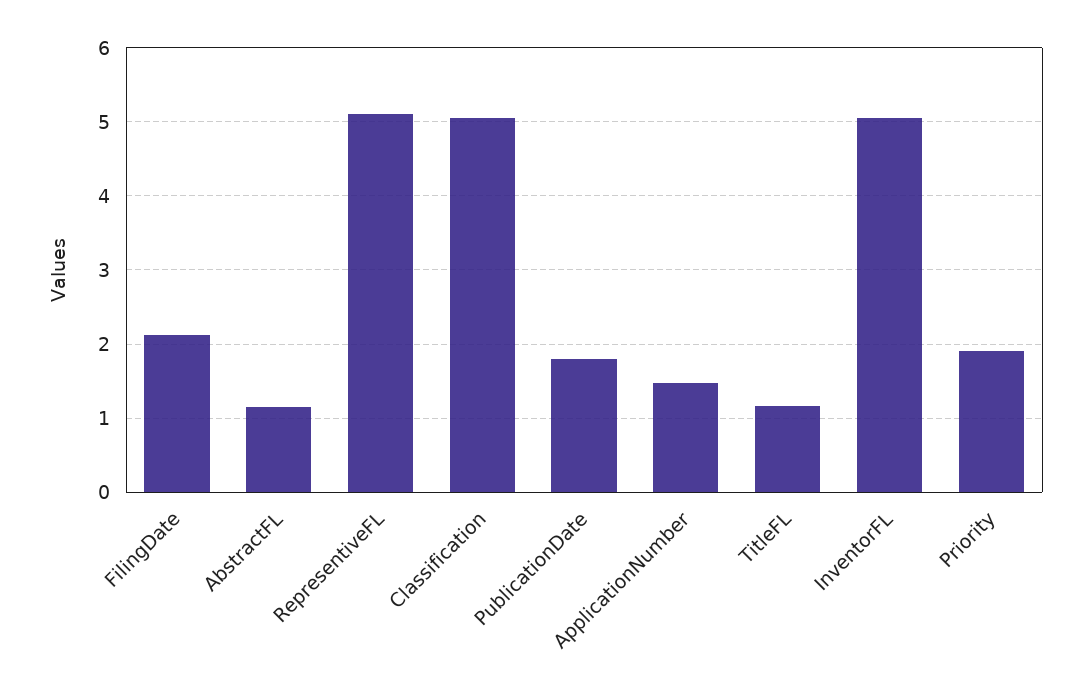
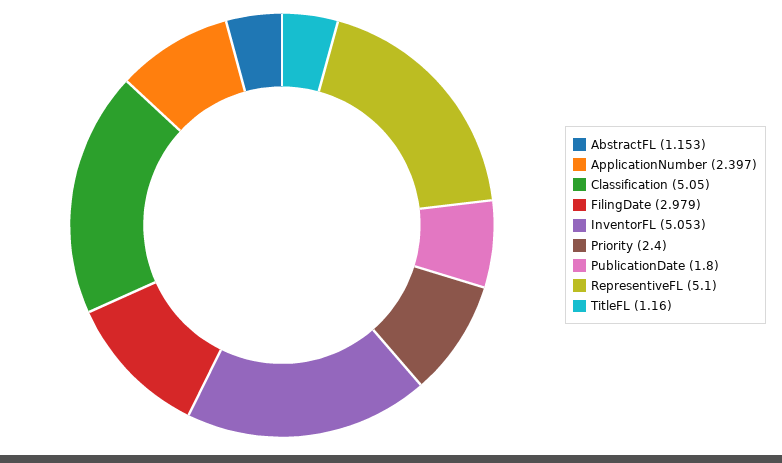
FilingDate: 2.1 -> 2.979
ApplicationNumber: 1.5 -> 2.397
Priority: 1.9 -> 2.4

